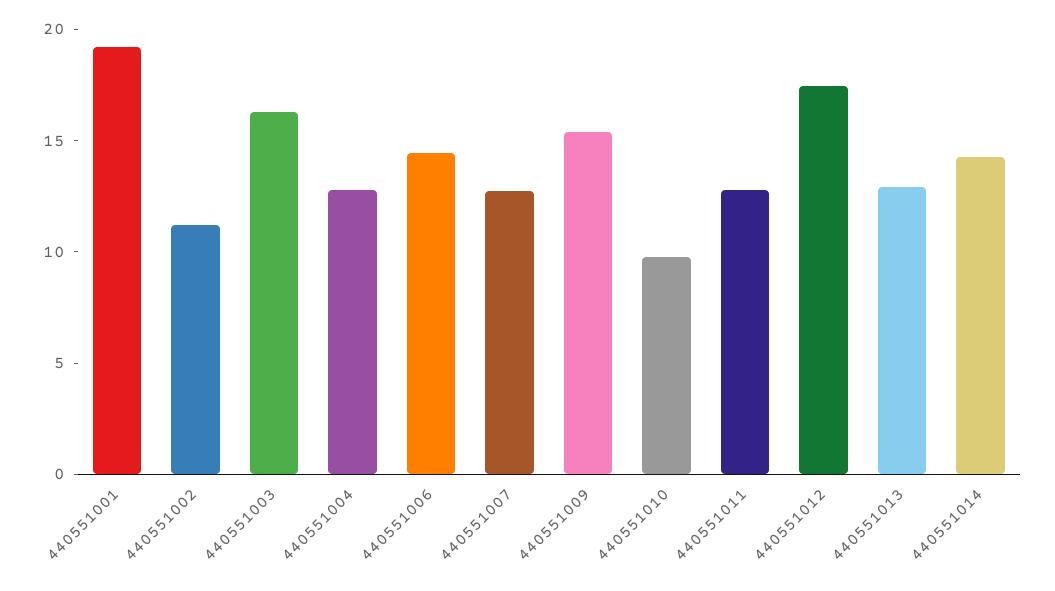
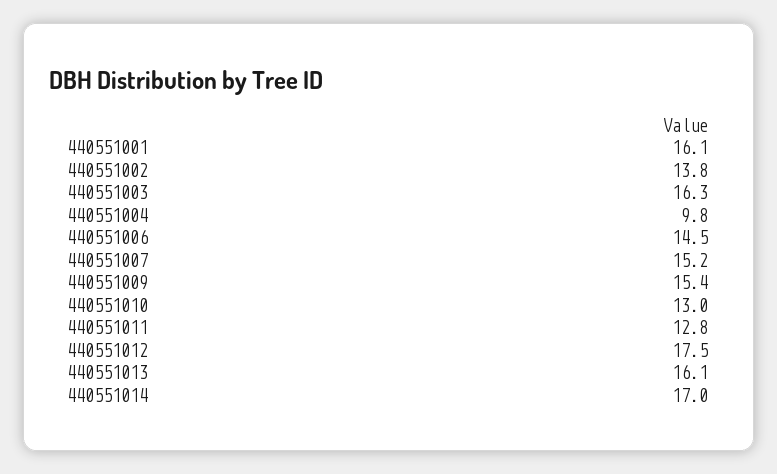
440551001: 19 -> 16.1
440551002: 11 -> 13.8
440551004: 13 -> 9.8
440551007: 13 -> 15.2
440551010: 10 -> 13
440551013: 13 -> 16.1
440551014: 14 -> 17

